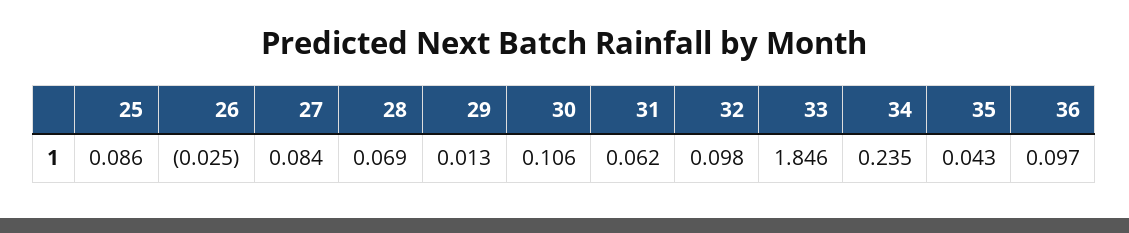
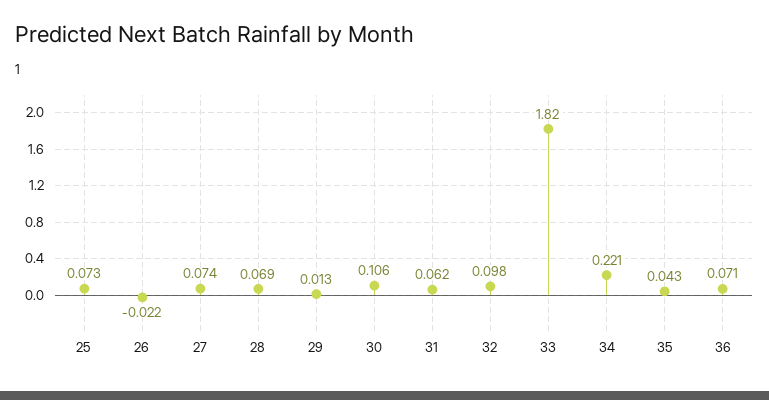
25: 0.086 -> 0.073
26: -0.025 -> -0.022
27: 0.084 -> 0.074
33: 1.846 -> 1.82
34: 0.235 -> 0.221
36: 0.097 -> 0.071

